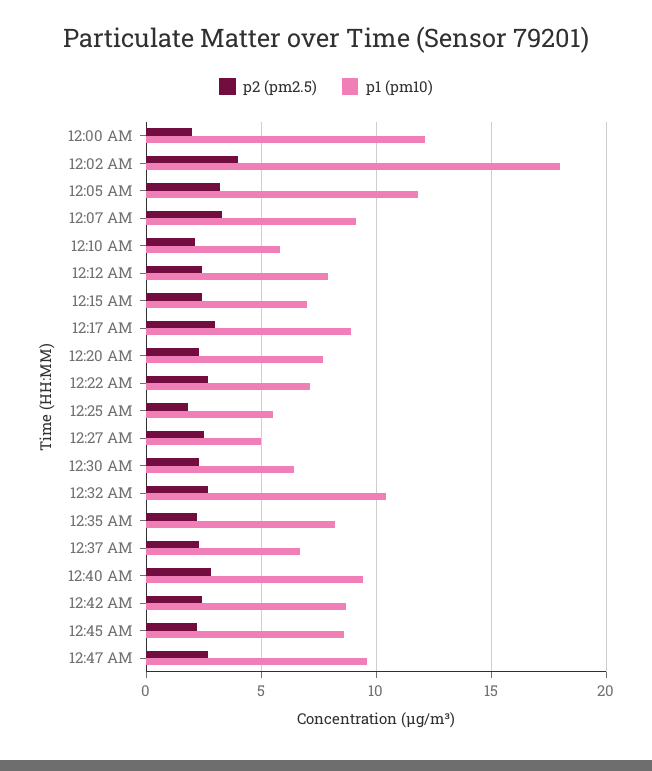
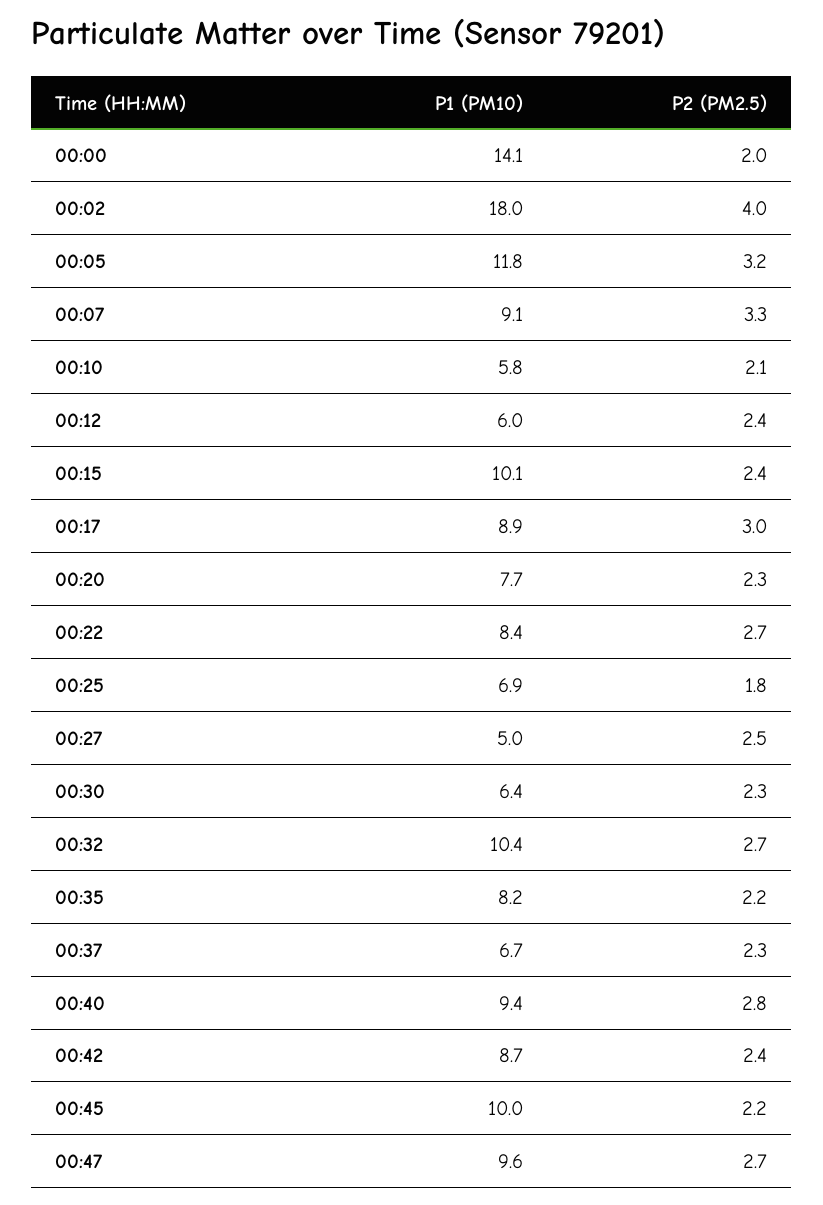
p1 (pm10), 12:00 AM: 12 -> 14.1
p1 (pm10), 12:12 AM: 8 -> 6
p1 (pm10), 12:15 AM: 7 -> 10.1
p1 (pm10), 12:22 AM: 7 -> 8.4
p1 (pm10), 12:25 AM: 5.5 -> 6.9
p1 (pm10), 12:45 AM: 8.5 -> 10

